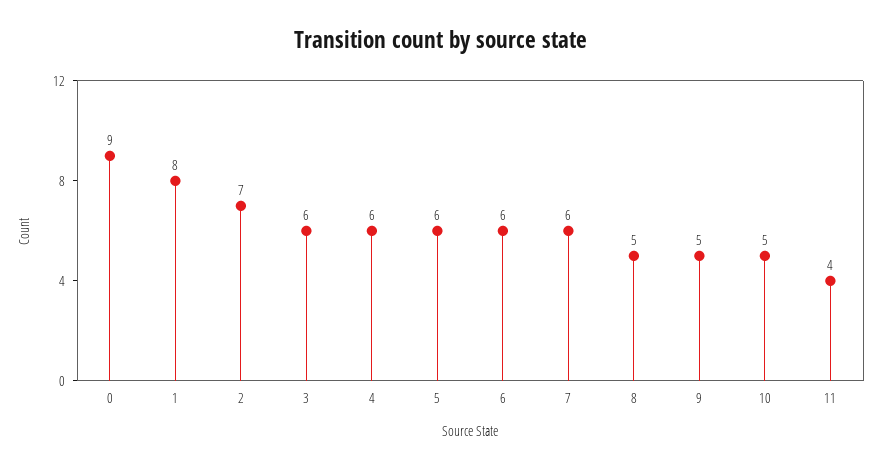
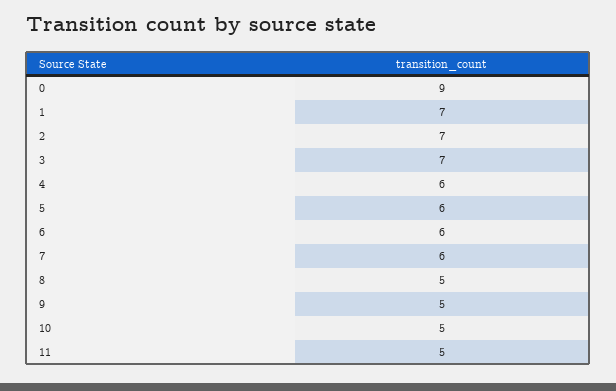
1: 8 -> 7
3: 6 -> 7
11: 4 -> 5

